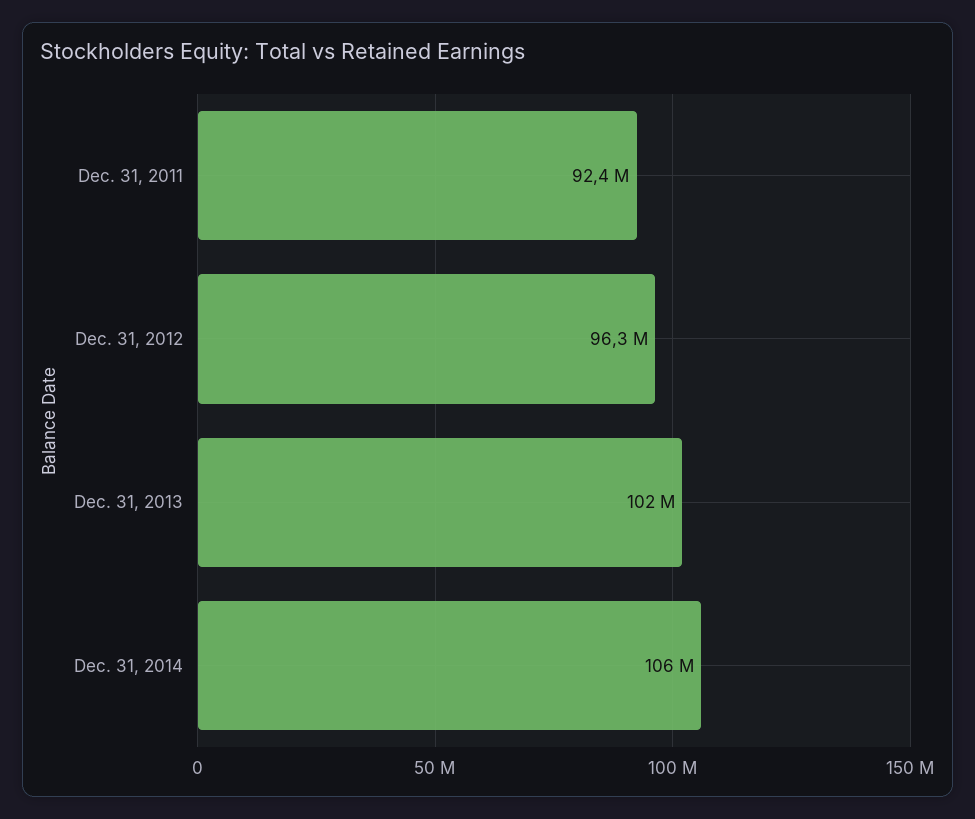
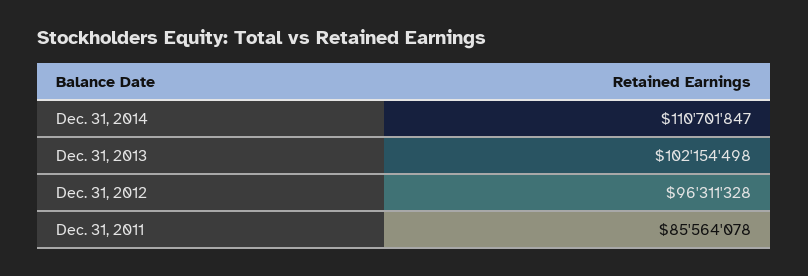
Dec. 31, 2011: 92400000 -> 85564078
Dec. 31, 2014: 106000000 -> 110701847

